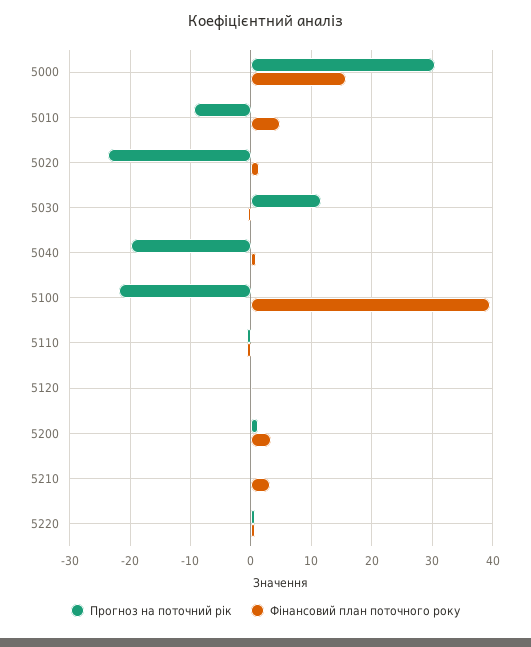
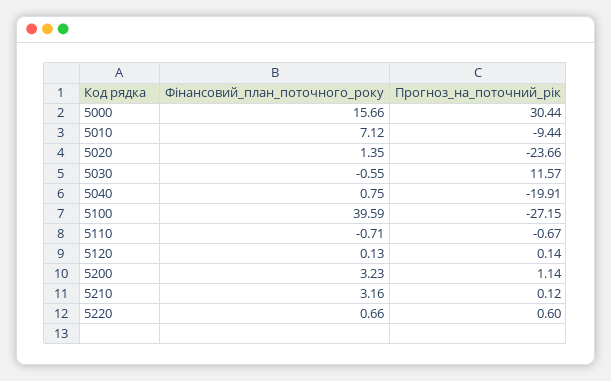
Фінансовий план поточного року, 5010: 5 -> 7.12
Прогноз на поточний рік, 5100: -22 -> -27.15

